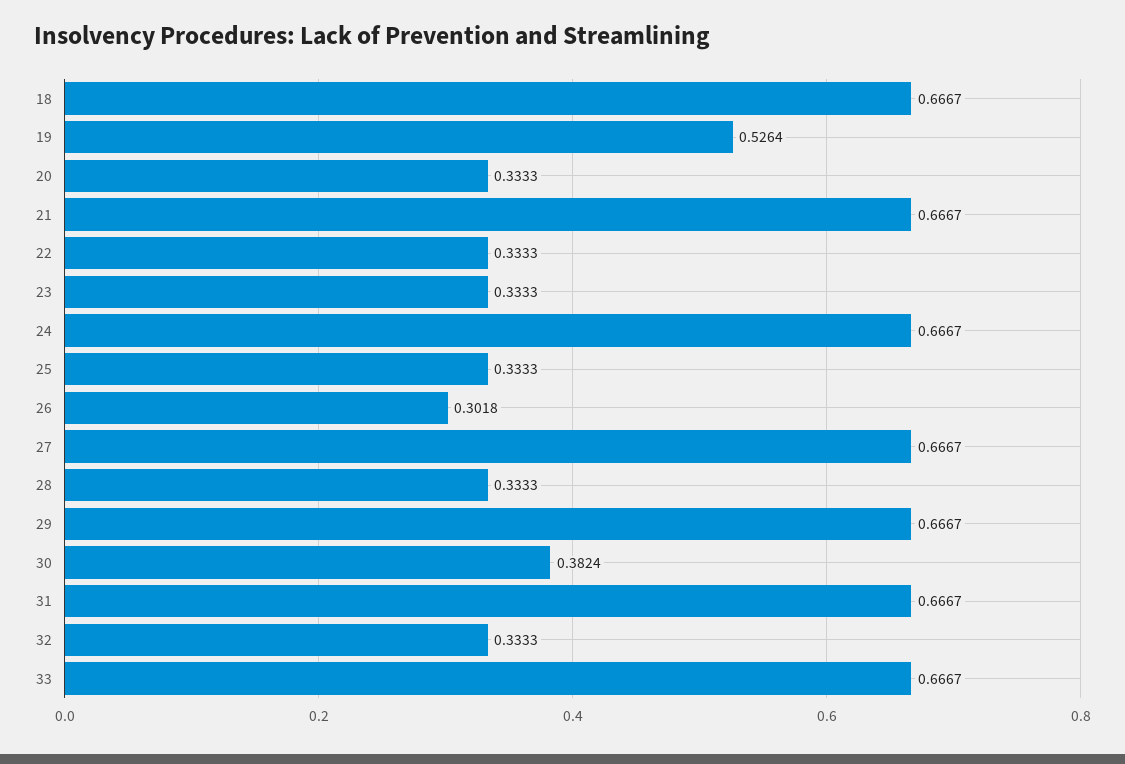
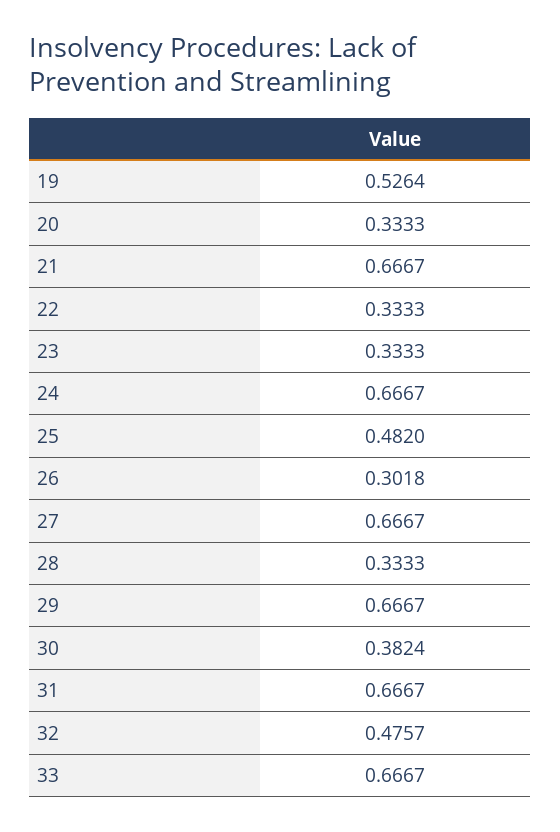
18: 0.6667 -> none
25: 0.3333 -> 0.482
32: 0.3333 -> 0.4757

